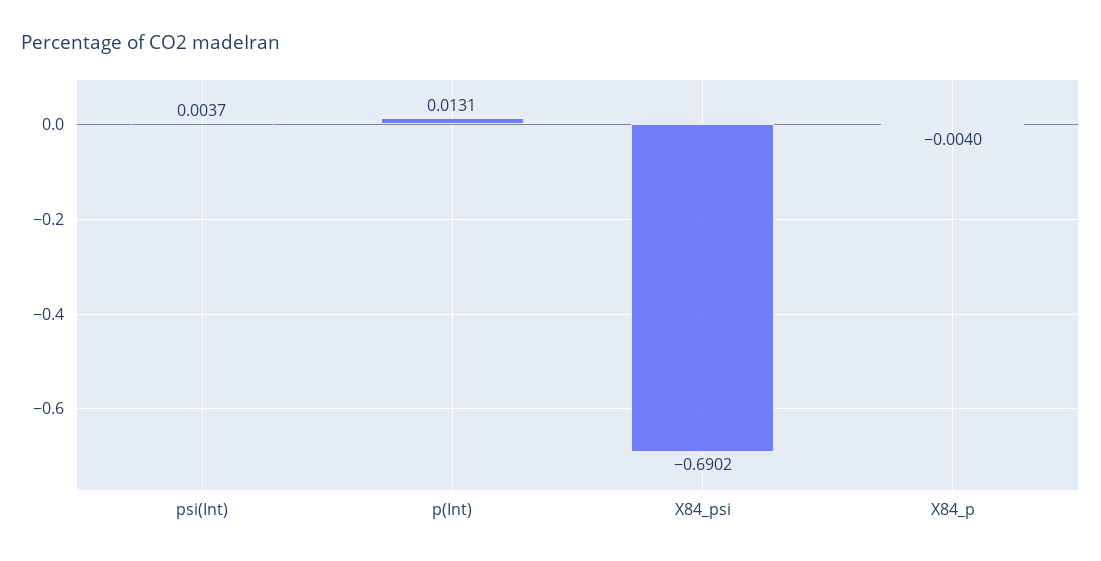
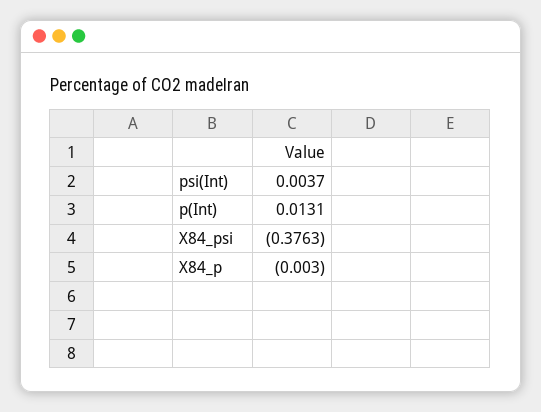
X84_psi: -0.6902 -> -0.3763
X84_p: -0.004 -> -0.003

